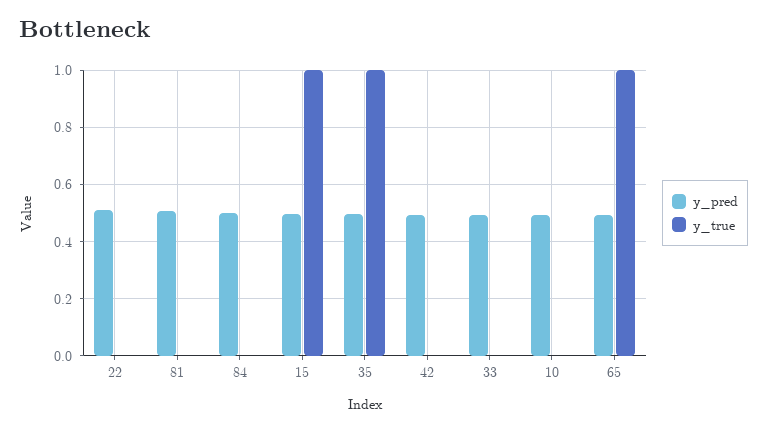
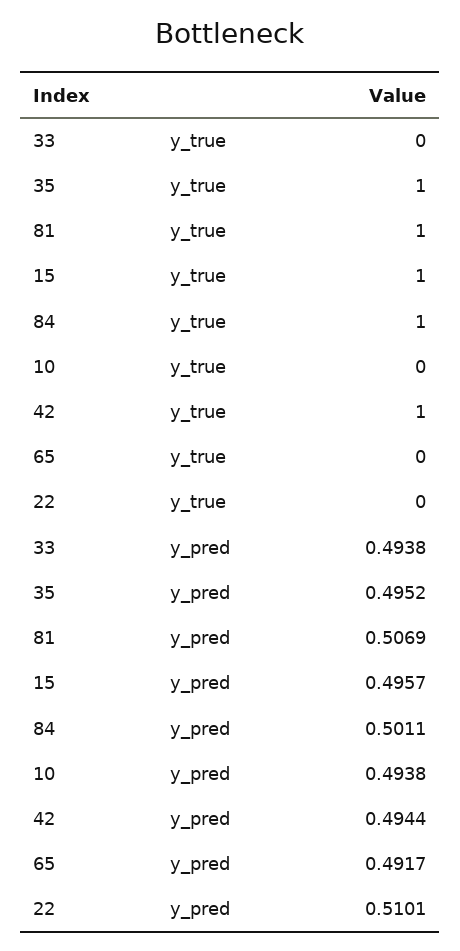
y_true, 81: 0 -> 1
y_true, 84: 0 -> 1
y_true, 42: 0 -> 1
y_true, 65: 1 -> 0

